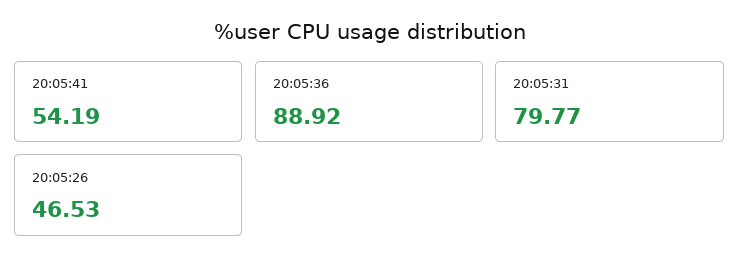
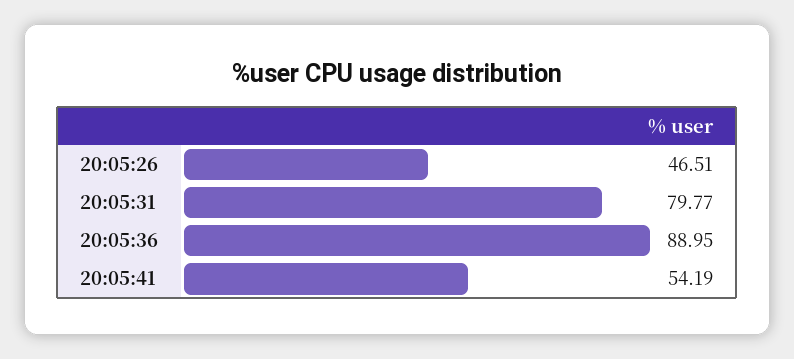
20:05:36: 88.92 -> 88.95
20:05:26: 46.53 -> 46.51

